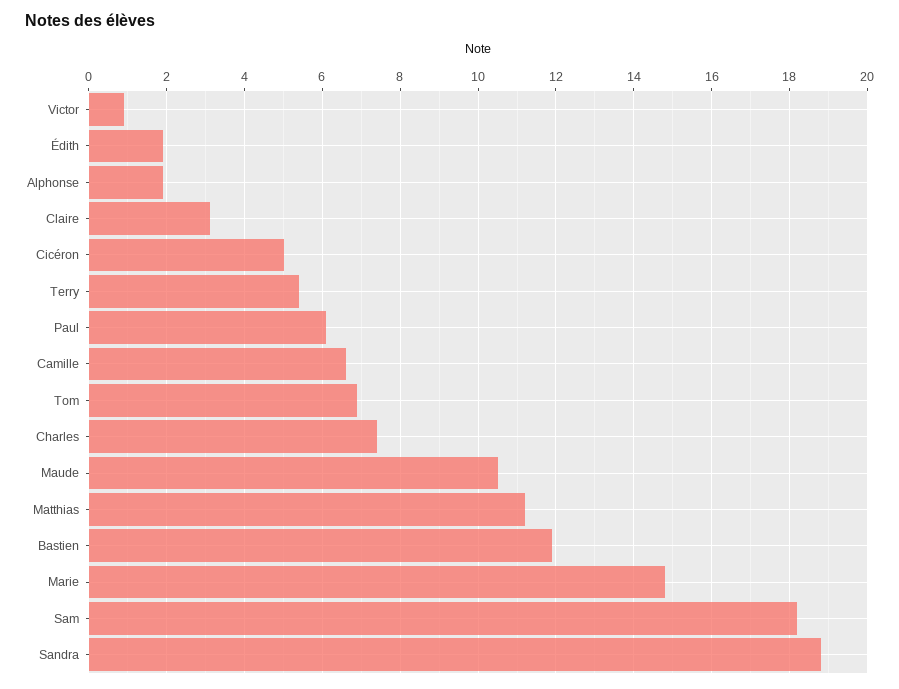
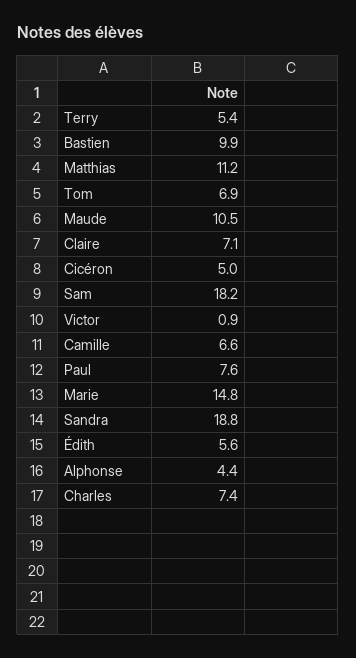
Édith: 2 -> 5.6
Alphonse: 2 -> 4.4
Claire: 3 -> 7.1
Paul: 6 -> 7.6
Bastien: 12 -> 9.9

